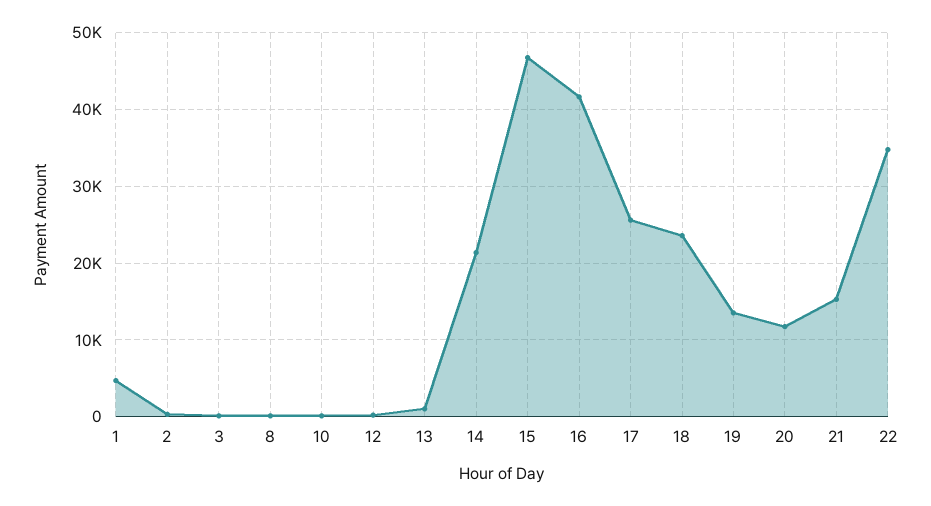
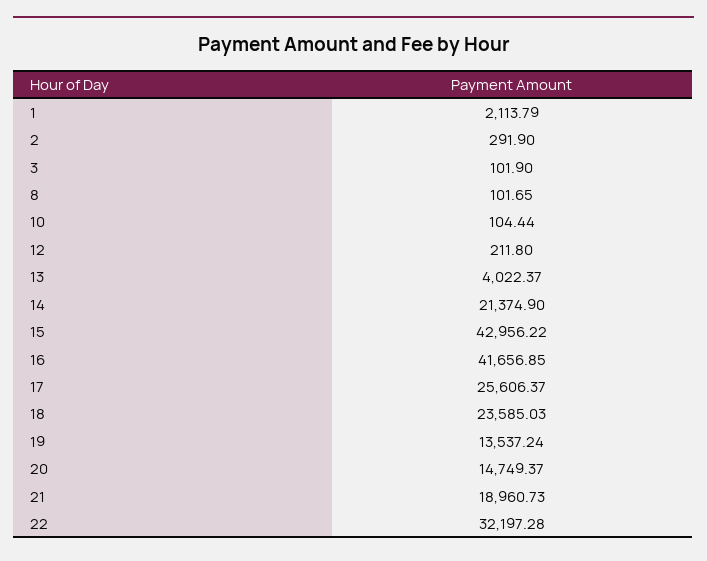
1: 5000 -> 2113.79
13: 1000 -> 4022.37
15: 47000 -> 42956.22
20: 12000 -> 14749.37
21: 15000 -> 18960.73
22: 35000 -> 32197.28

